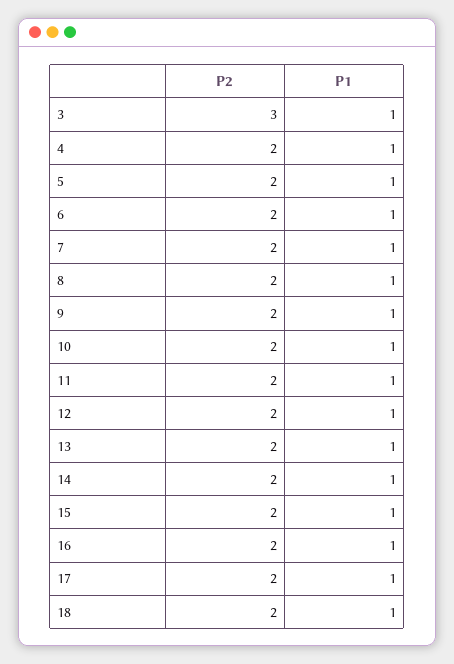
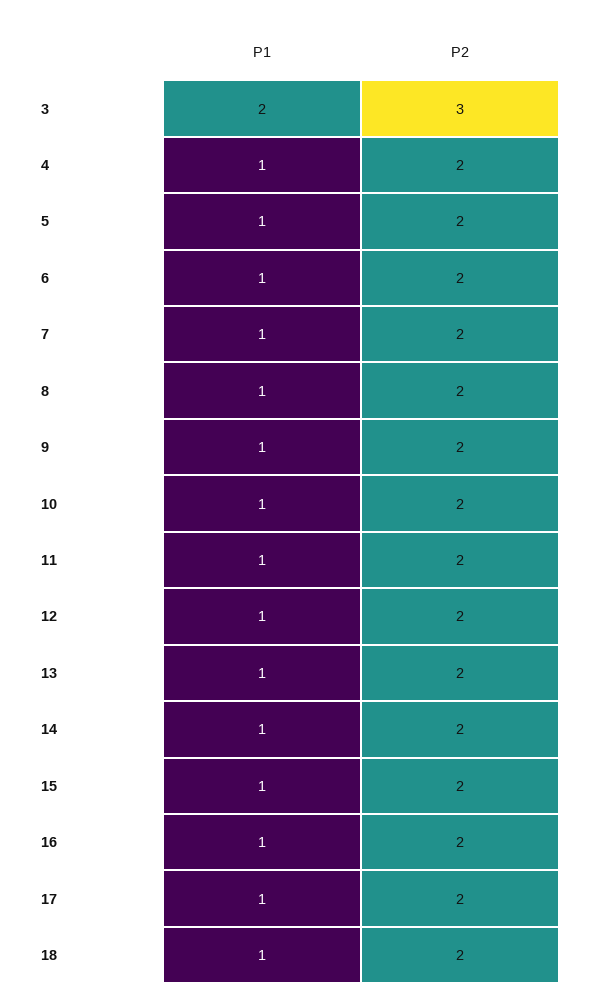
P1, 3: 1 -> 2

